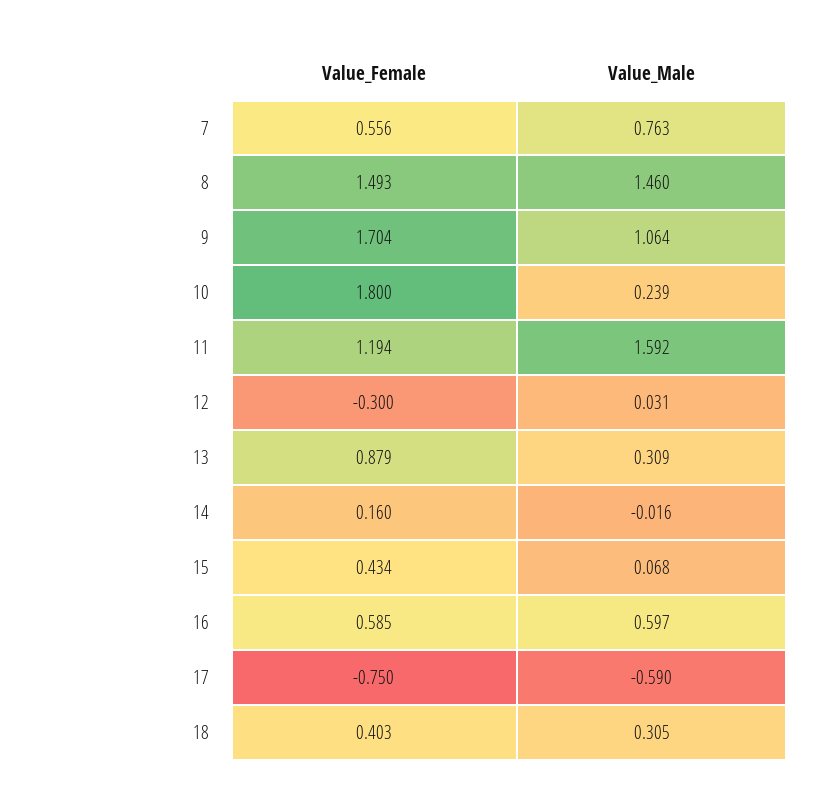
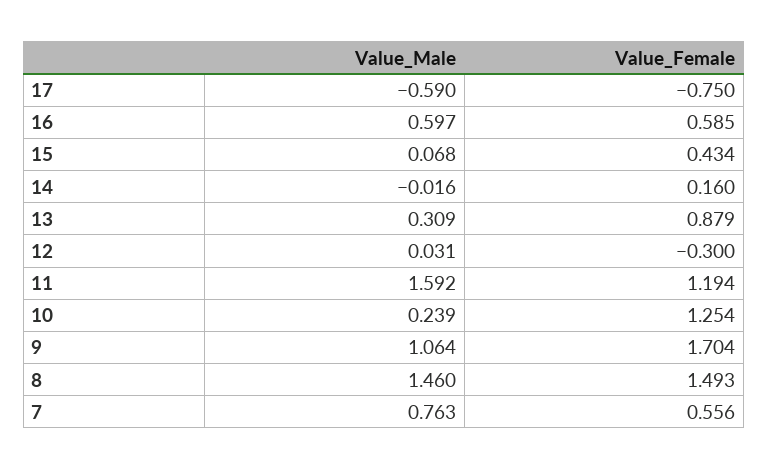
Value_Female, 10: 1.8 -> 1.254
Value_Female, 18: 0.403 -> none
Value_Male, 18: 0.305 -> none

